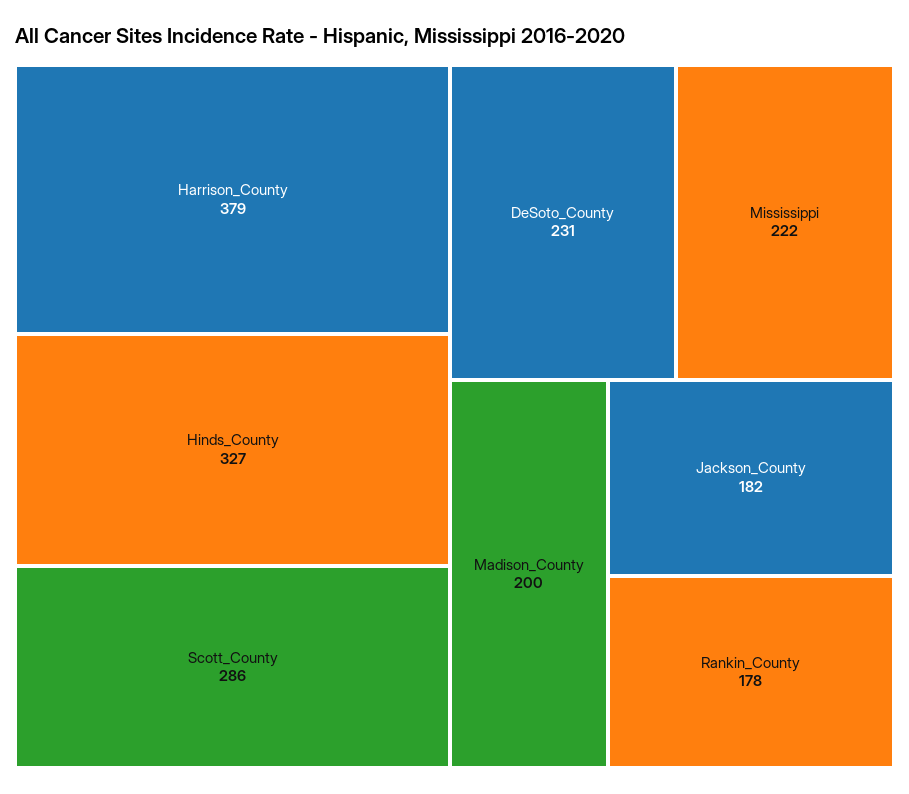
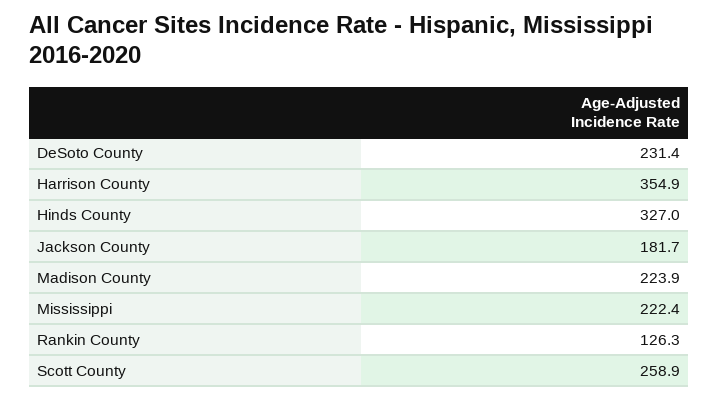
Harrison_County: 379 -> 354.9
Scott_County: 286 -> 258.9
Madison_County: 200 -> 223.9
Rankin_County: 178 -> 126.3

